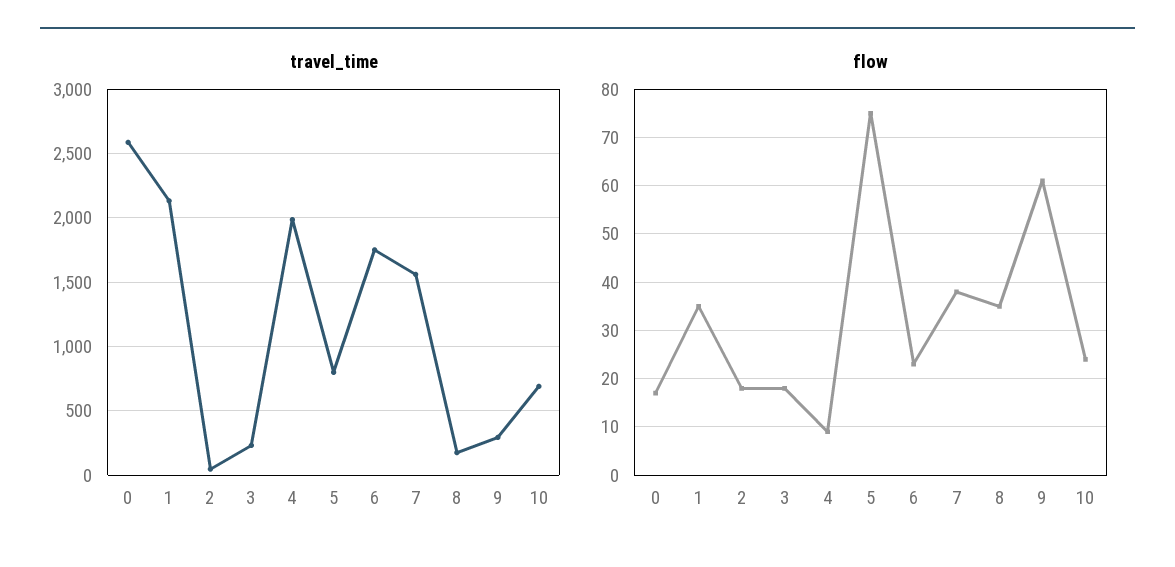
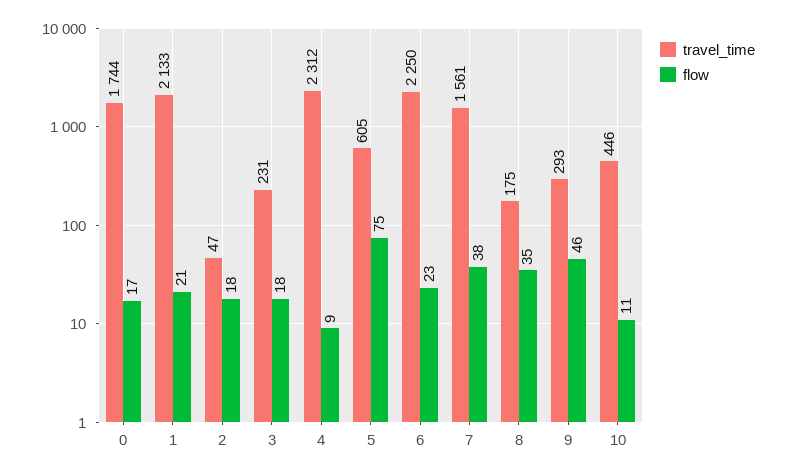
travel_time, 0: 2600 -> 1744
travel_time, 4: 2000 -> 2312
travel_time, 5: 800 -> 605
travel_time, 6: 1750 -> 2250
travel_time, 10: 700 -> 446
flow, 1: 35 -> 21
flow, 9: 60 -> 46
flow, 10: 25 -> 11

